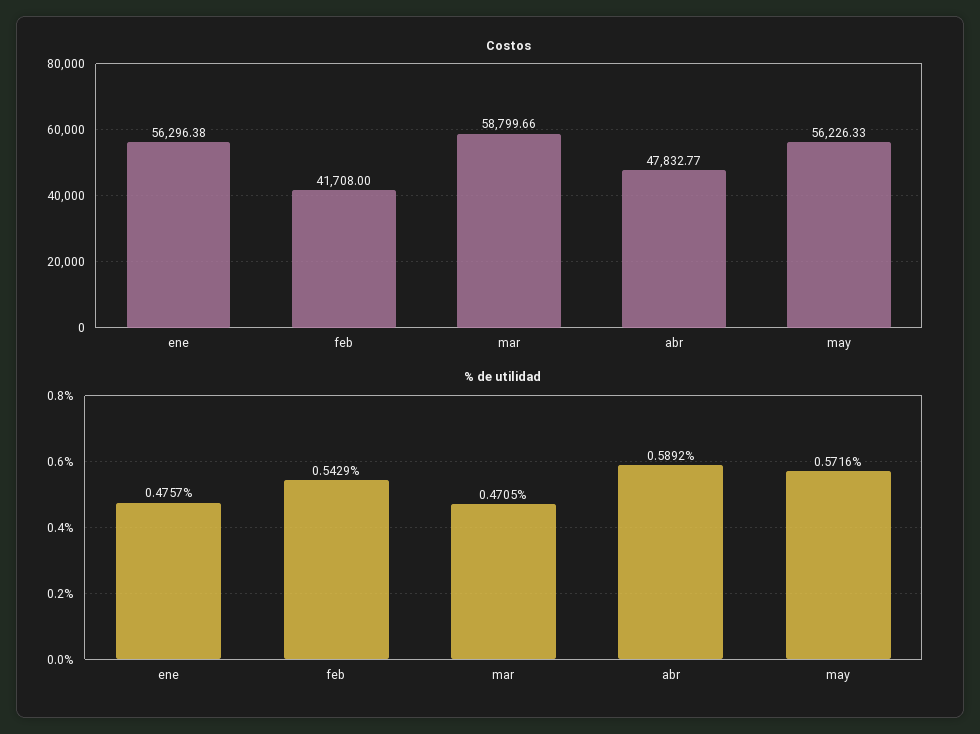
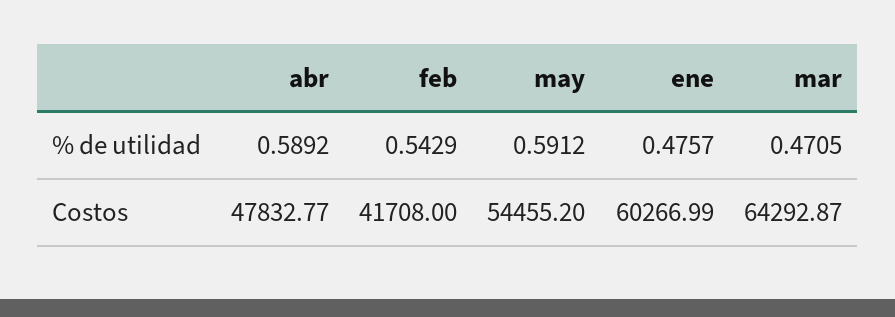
Costos, ene: 56296.38 -> 60266.99
Costos, mar: 58799.66 -> 64292.87
Costos, may: 56226.33 -> 54455.2
% de utilidad, may: 0.5716 -> 0.5912

